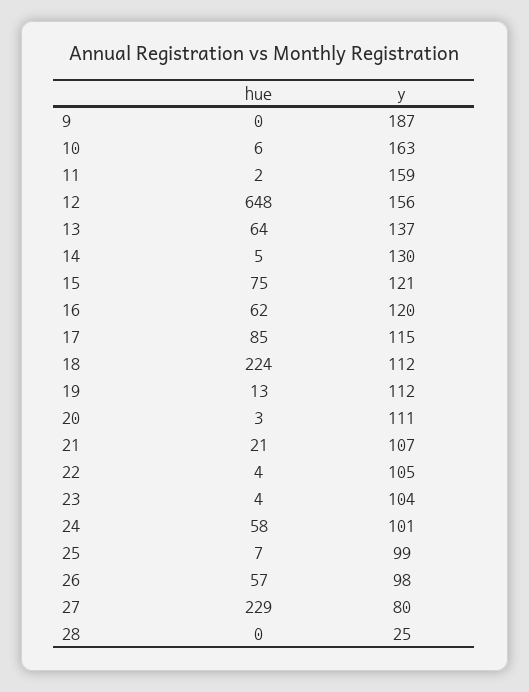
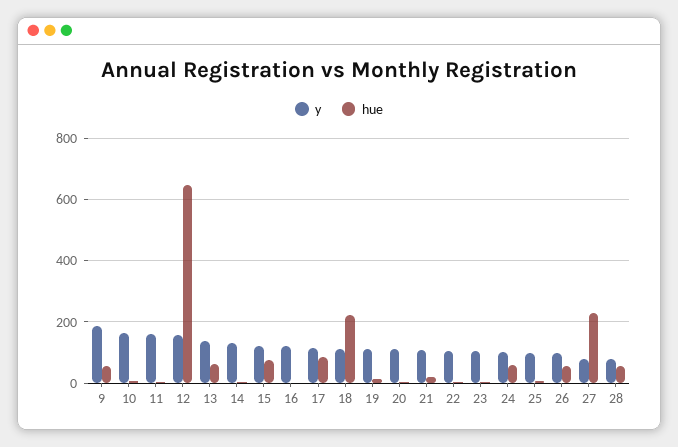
hue, 9: 0 -> 60
hue, 16: 62 -> 0
hue, 28: 0 -> 60
y, 28: 25 -> 80

